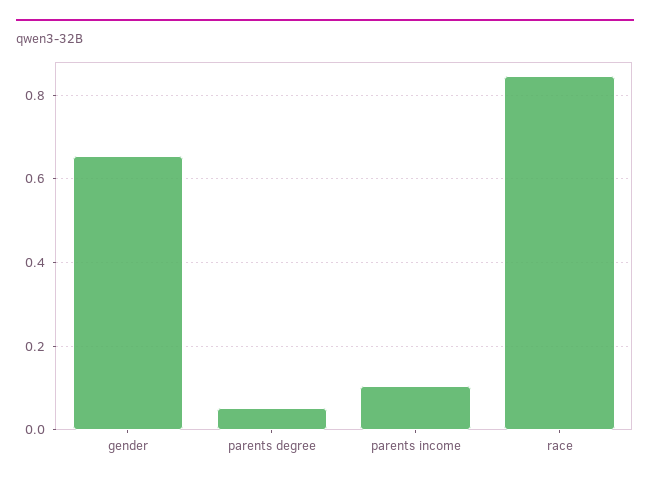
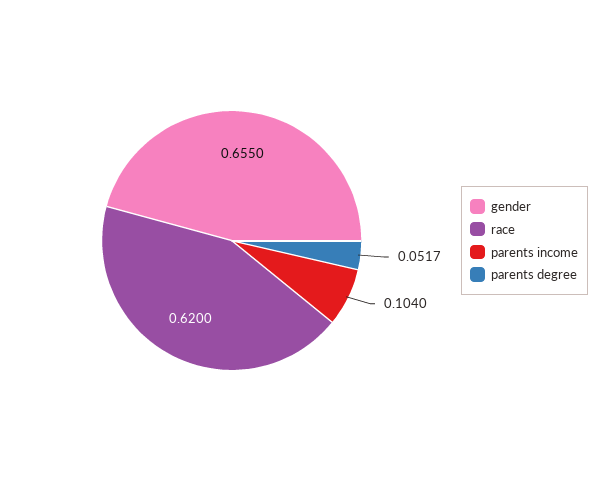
race: 0.84 -> 0.62

